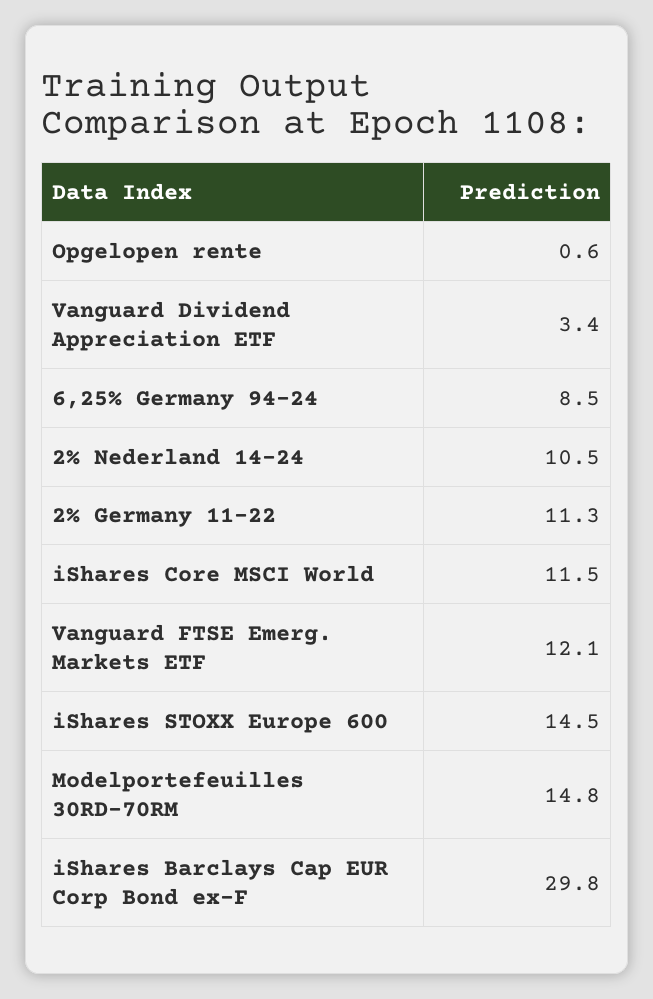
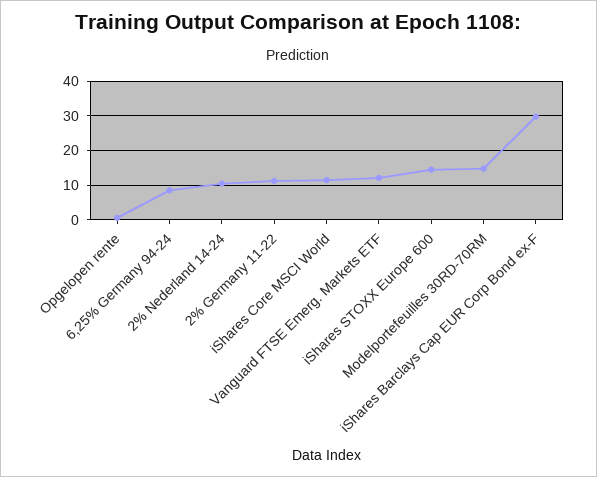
Vanguard Dividend Appreciation ETF: 3.4 -> none

